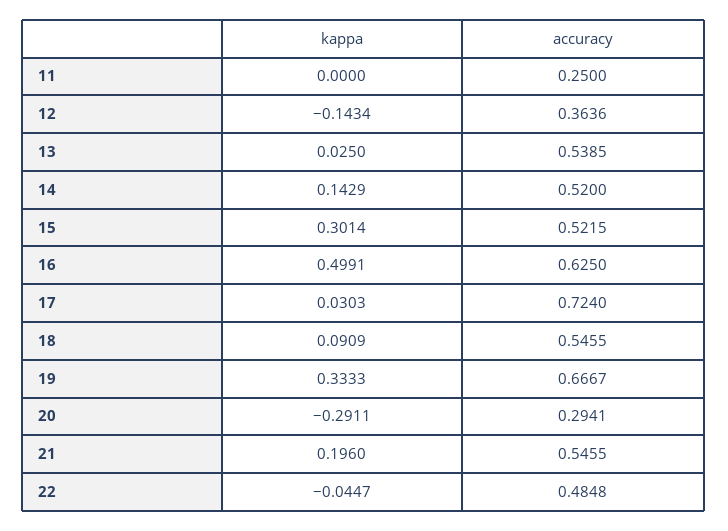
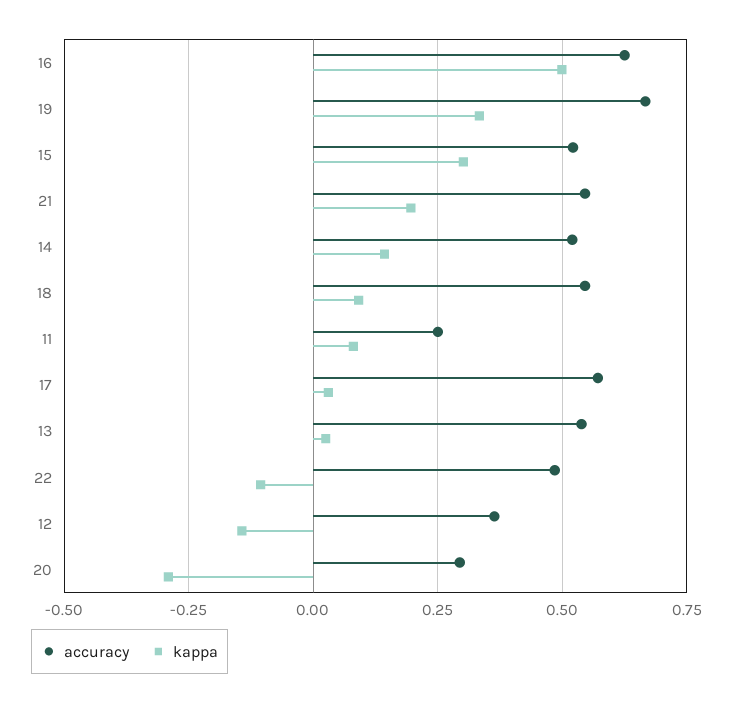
kappa, 11: 0 -> 0.075
accuracy, 17: 0.724 -> 0.575
kappa, 22: -0.0447 -> -0.1

